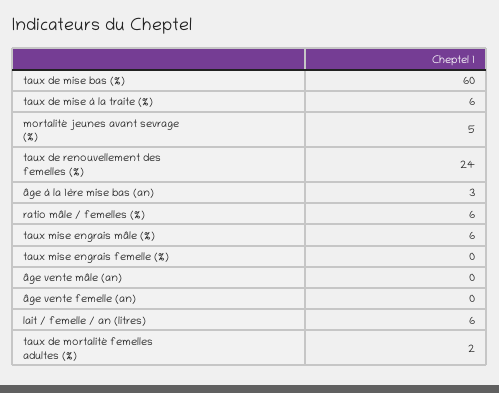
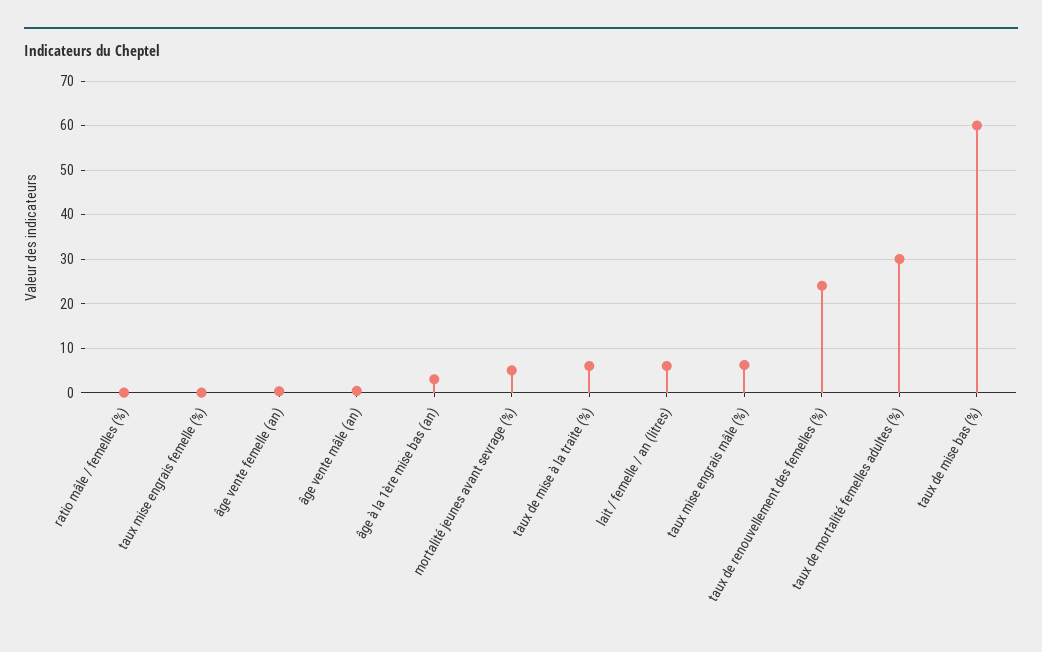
ratio mâle / femelles (%): 6 -> 0
taux de mortalité femelles adultes (%): 2 -> 30

